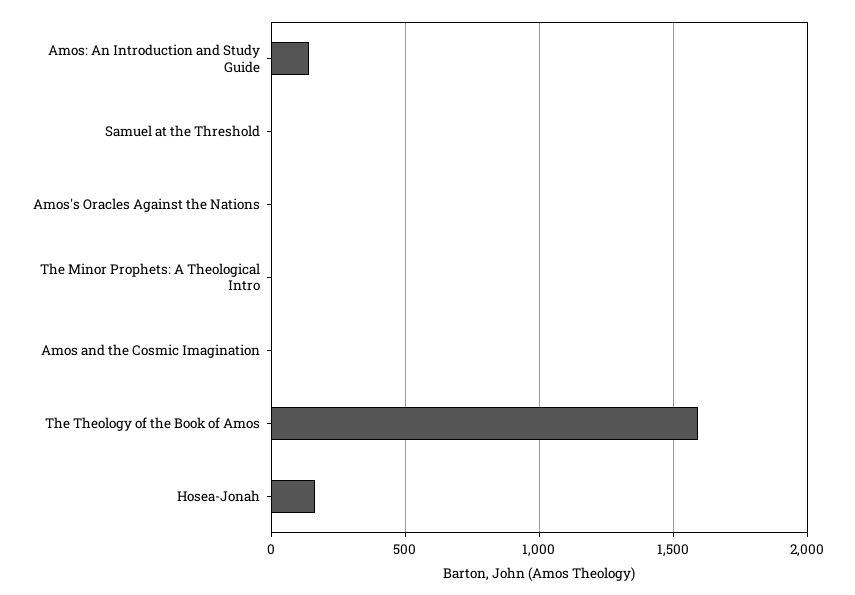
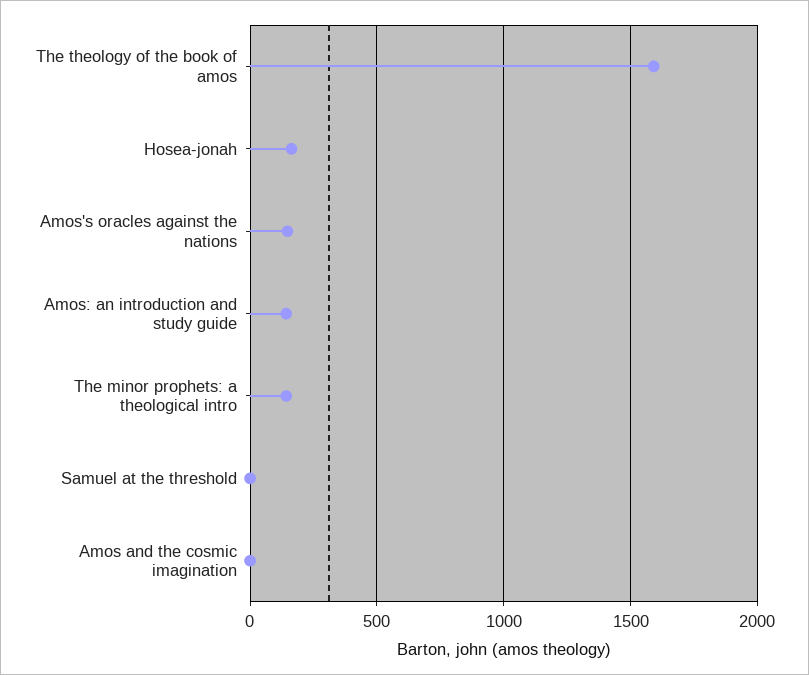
Amos's Oracles Against the Nations: 0 -> 150
The Minor Prophets: A Theological Intro: 0 -> 150

